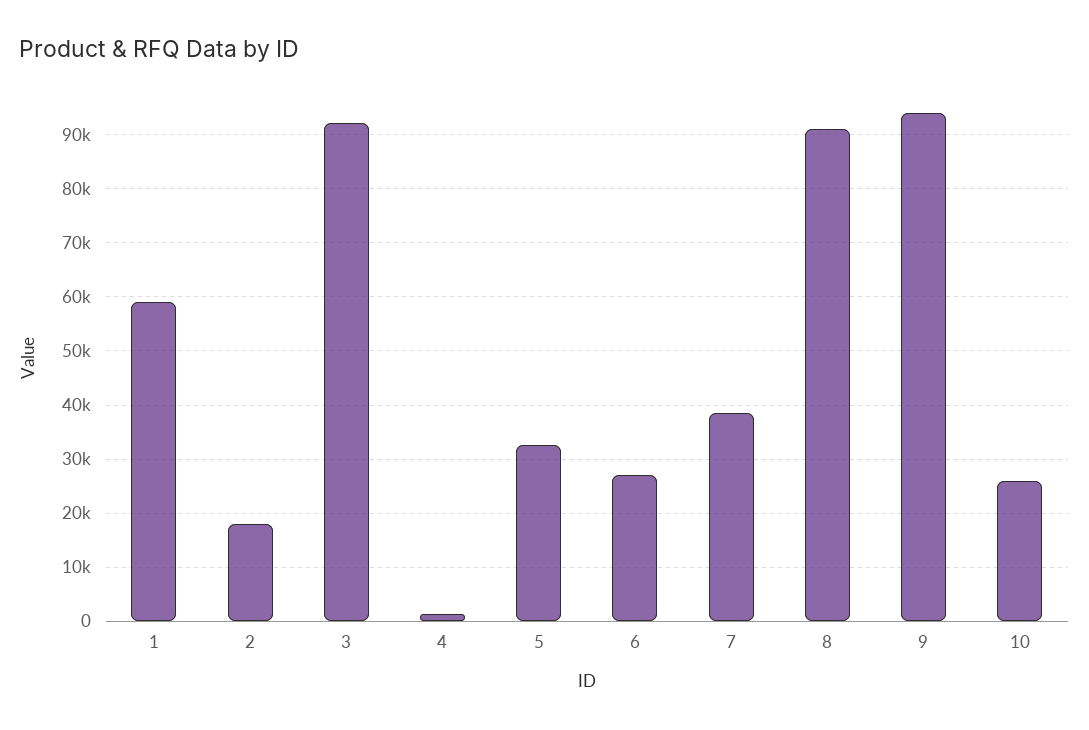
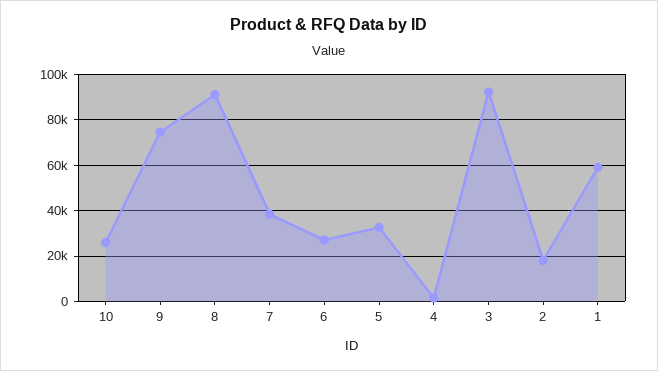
9: 94000 -> 75000

